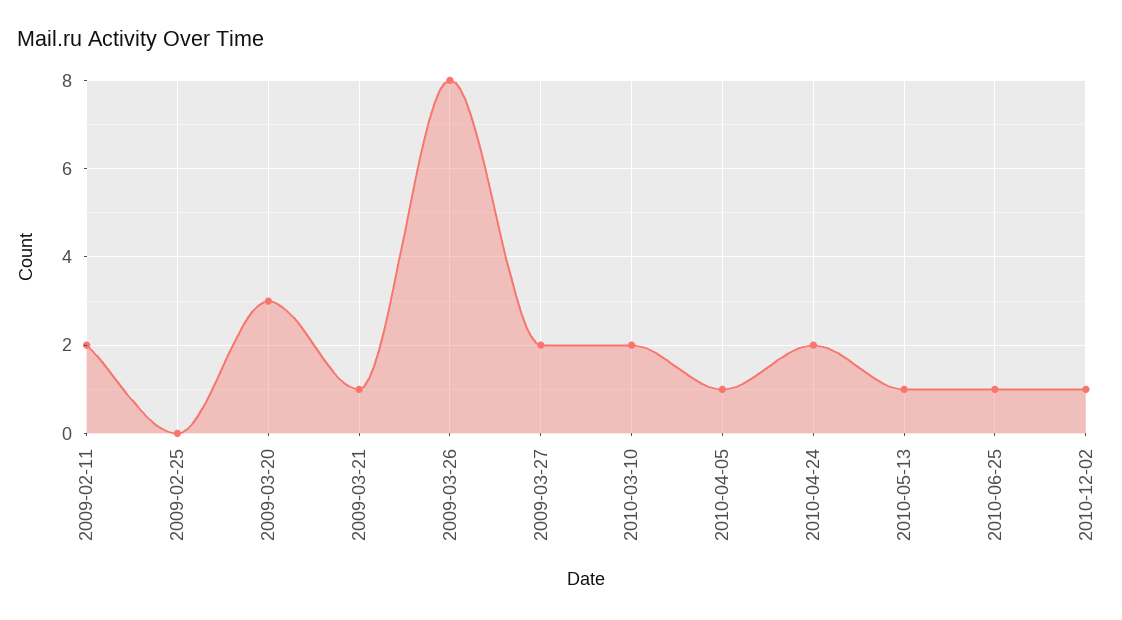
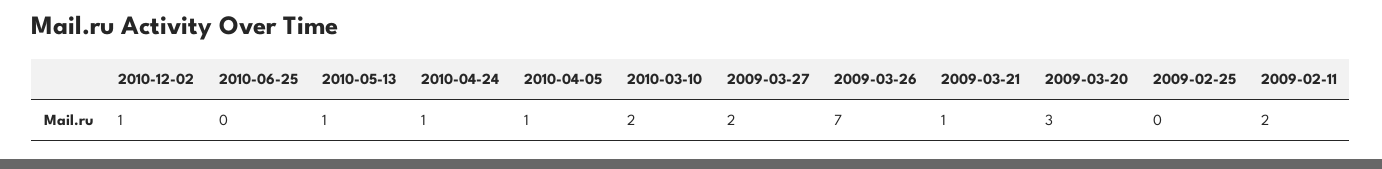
2009-03-26: 8 -> 7
2010-04-24: 2 -> 1
2010-06-25: 1 -> 0

